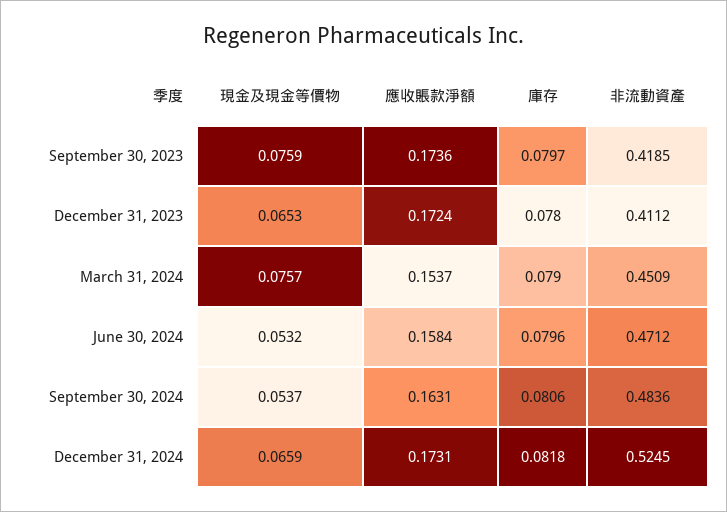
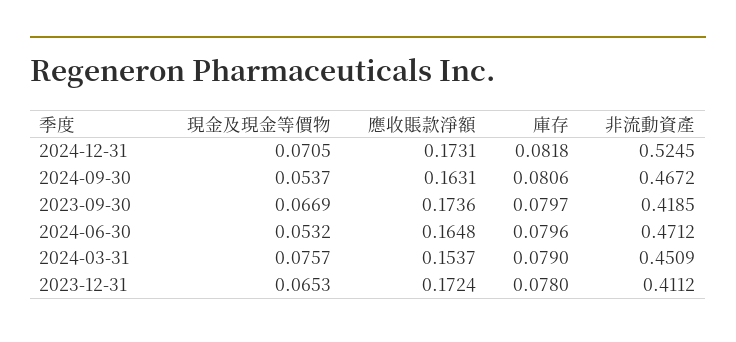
現金及現金等價物, September 30, 2023: 0.0759 -> 0.0669
應收賬款淨額, June 30, 2024: 0.1584 -> 0.1648
非流動資產, September 30, 2024: 0.4836 -> 0.4672
現金及現金等價物, December 31, 2024: 0.0659 -> 0.0705

